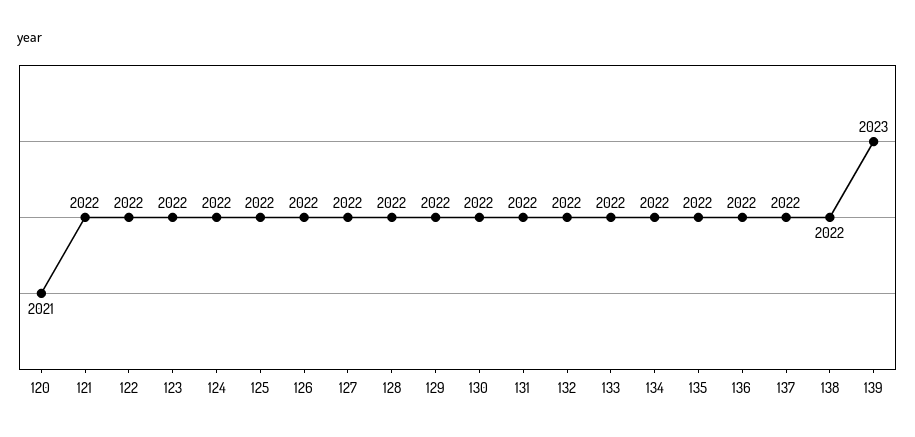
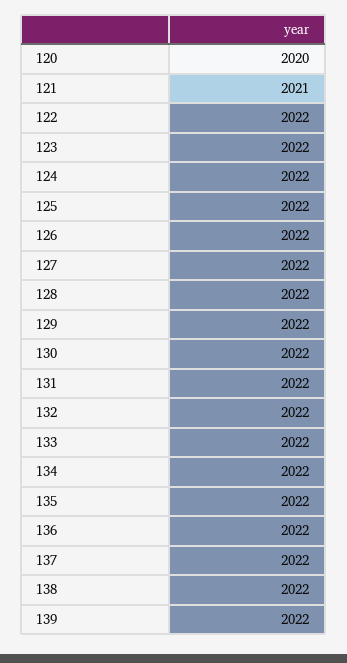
120: 2021 -> 2020
121: 2022 -> 2021
139: 2023 -> 2022

